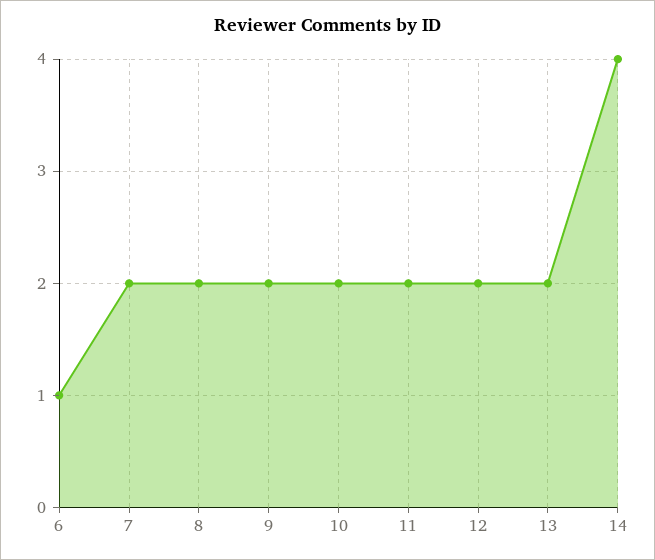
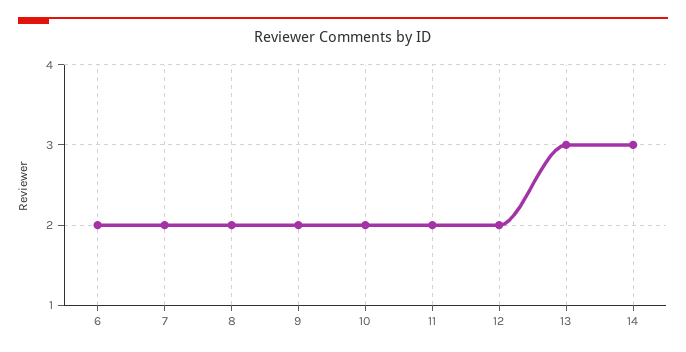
6: 1 -> 2
13: 2 -> 3
14: 4 -> 3

